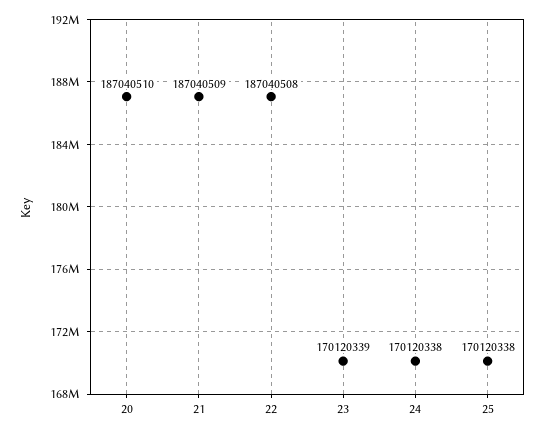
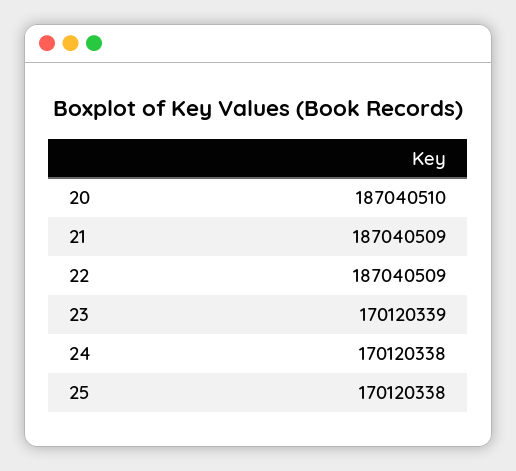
22: 187040508 -> 187040509

